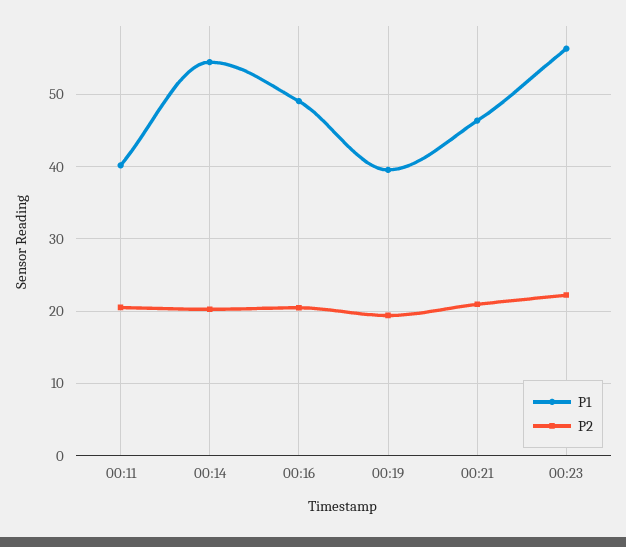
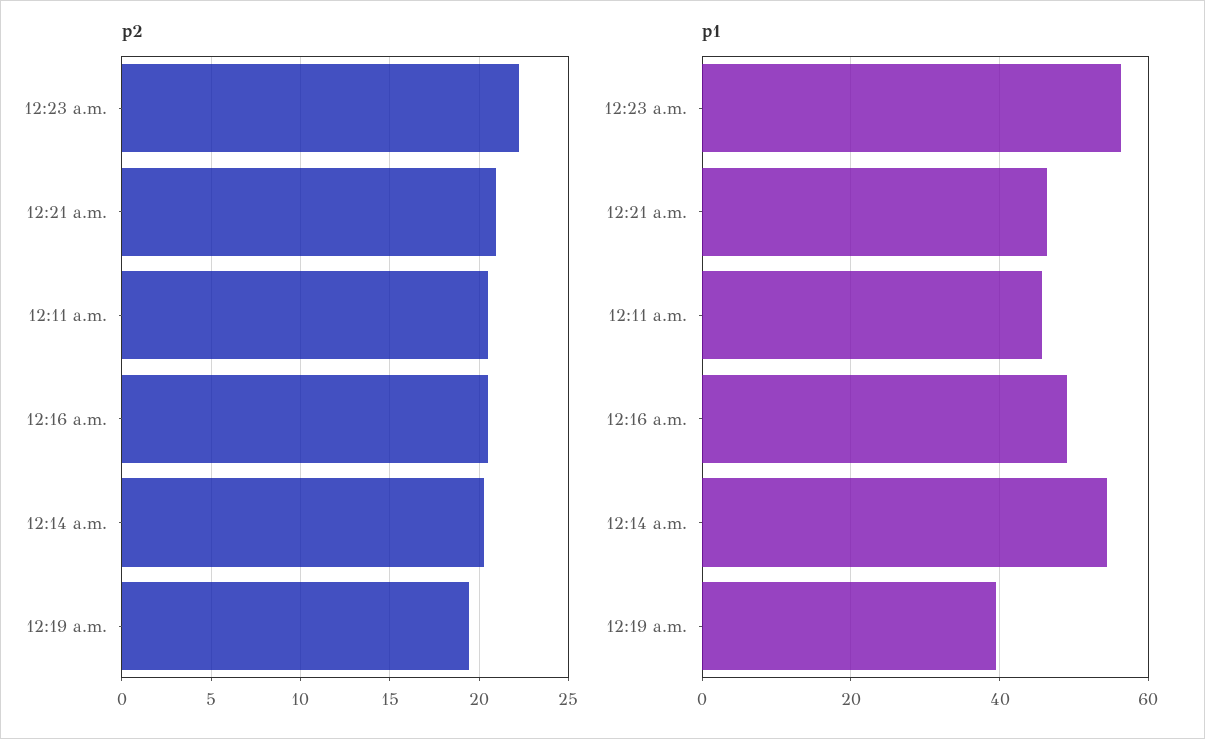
P1, 00:11: 40 -> 46

